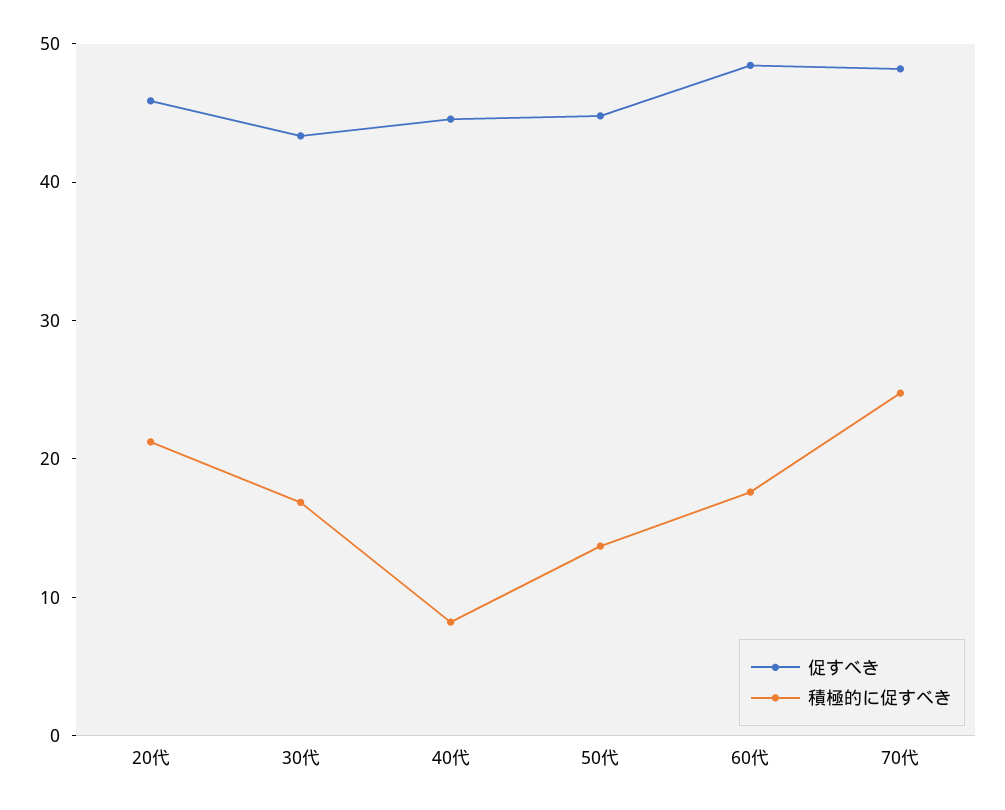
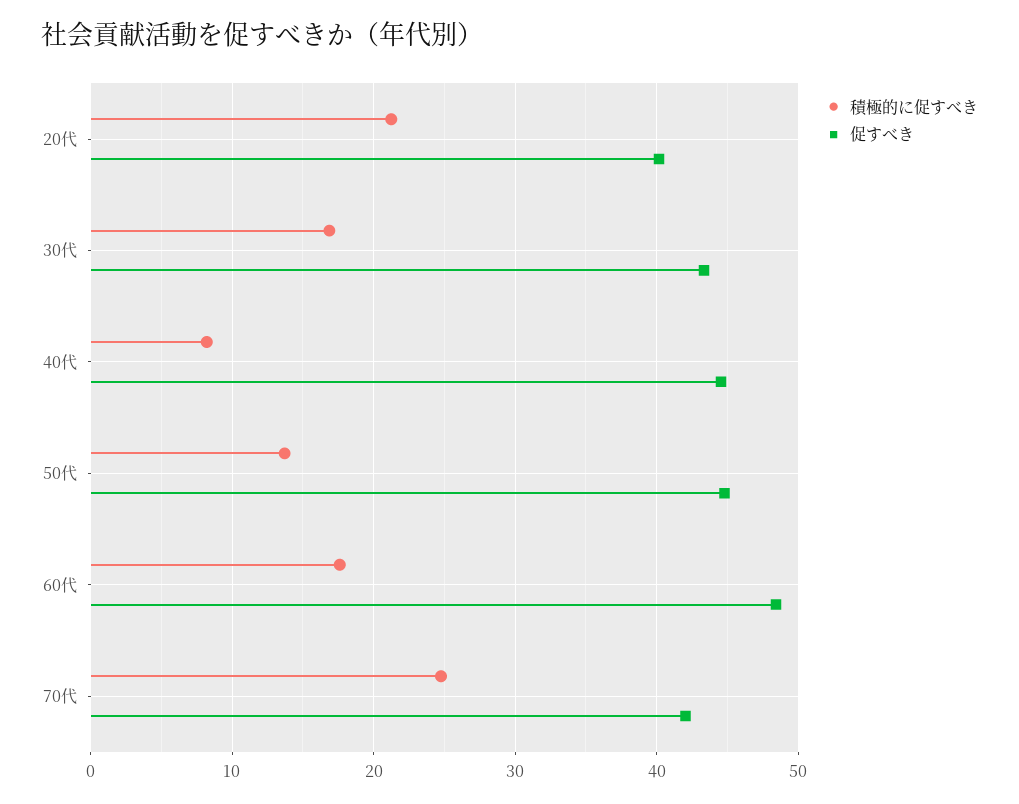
促すべき, 20代: 46 -> 40
促すべき, 70代: 48 -> 42

